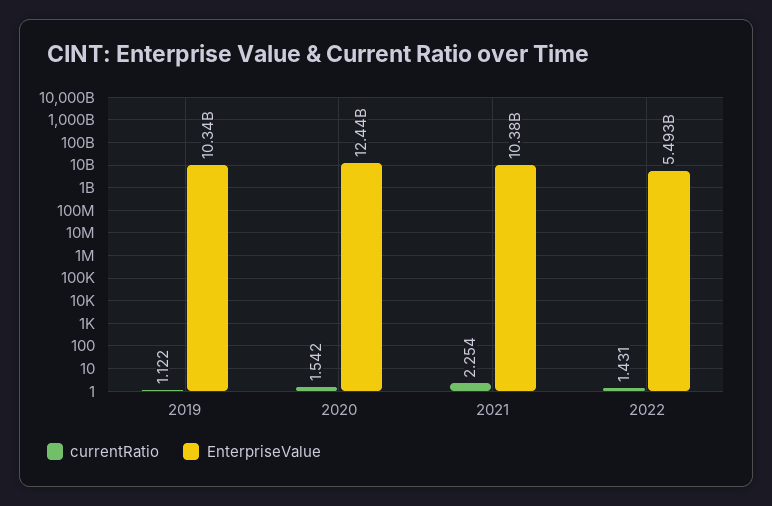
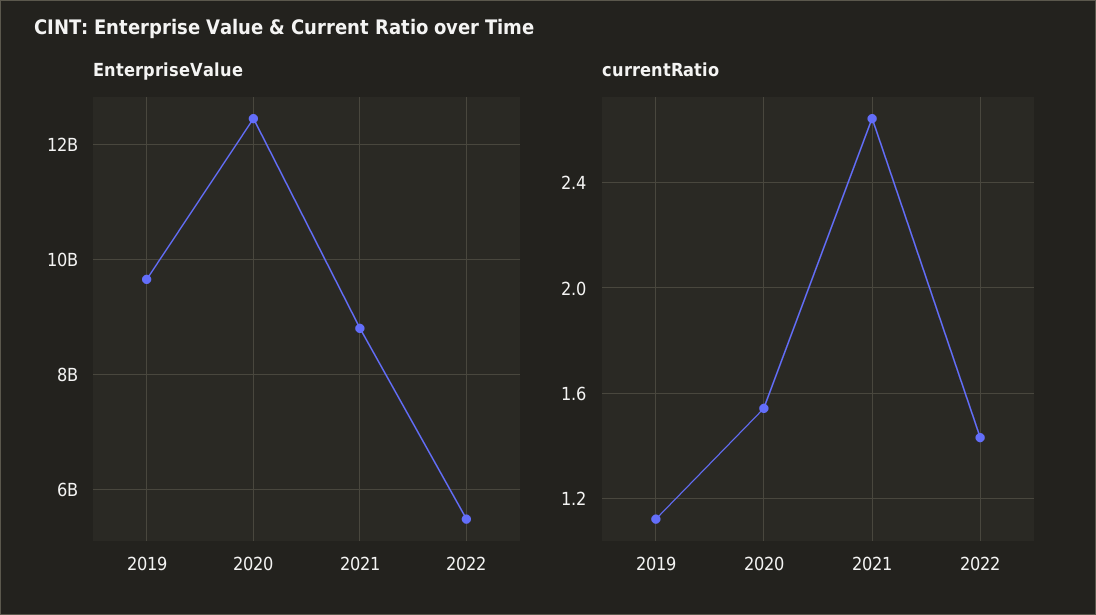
EnterpriseValue, 2019: 10340000000 -> 9600000000
currentRatio, 2021: 2.254 -> 2.65
EnterpriseValue, 2021: 10380000000 -> 8800000000

